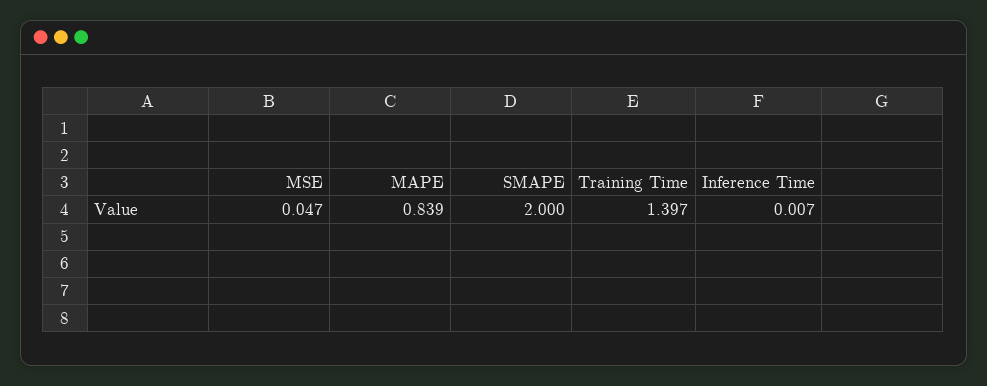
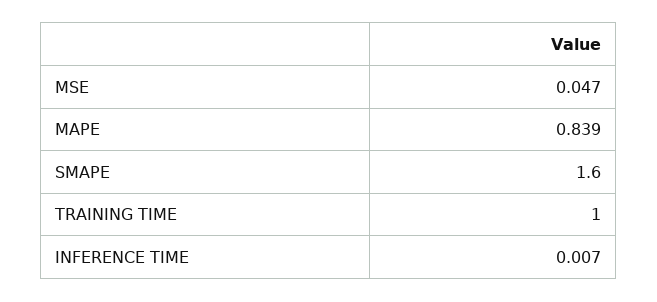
SMAPE: 2 -> 1.6
Training Time: 1.397 -> 1

